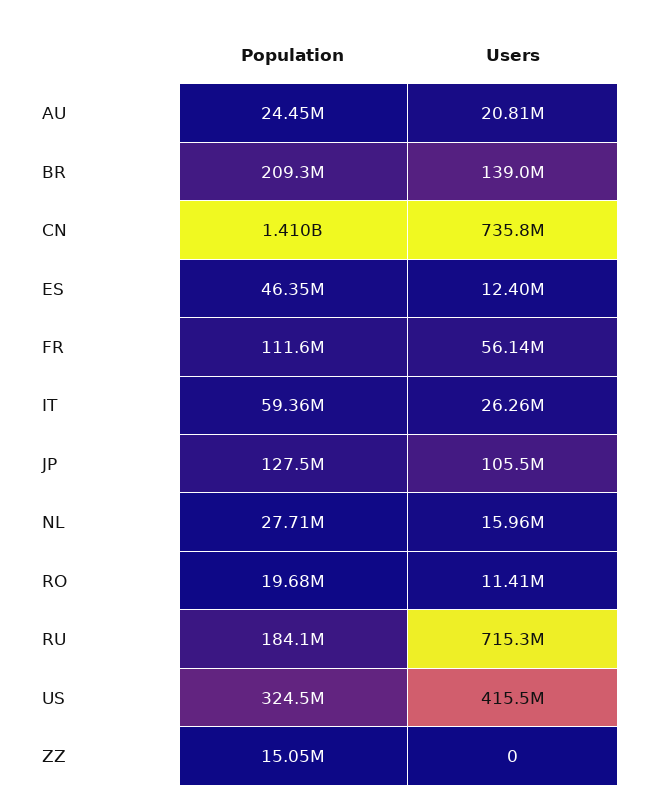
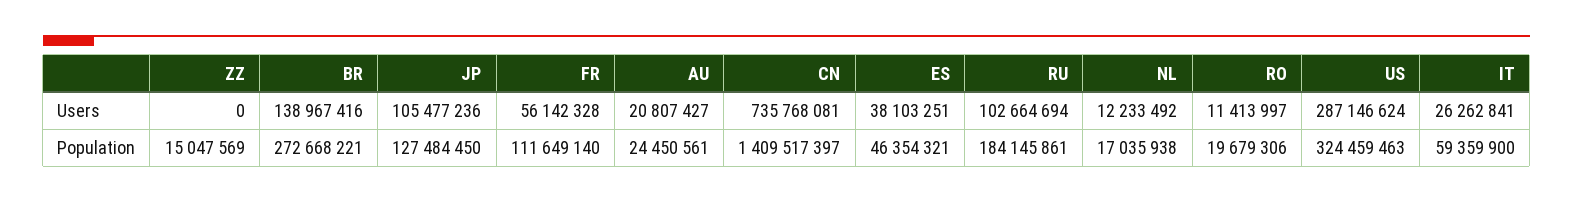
Population, BR: 209300000 -> 272668221
Users, ES: 12400000 -> 38103251
Population, NL: 27710000 -> 17035938
Users, NL: 15960000 -> 12233492
Users, RU: 715300000 -> 102664694
Users, US: 415500000 -> 287146624

